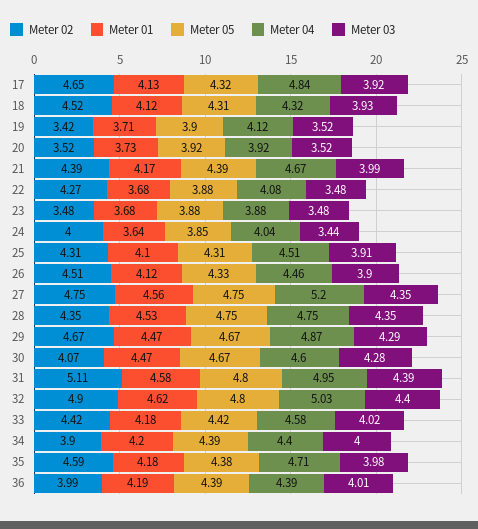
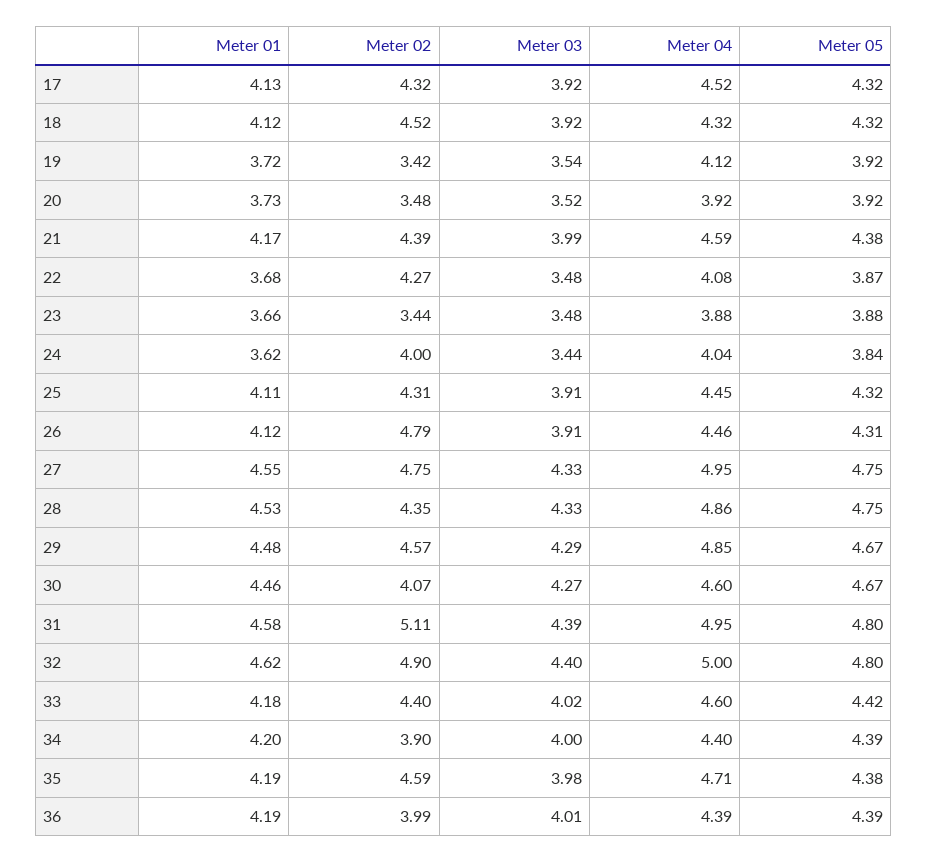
Meter 02, 17: 4.65 -> 4.32
Meter 04, 17: 4.84 -> 4.52
Meter 05, 18: 4.31 -> 4.32
Meter 03, 18: 3.93 -> 3.92
Meter 01, 19: 3.71 -> 3.72
Meter 05, 19: 3.9 -> 3.92
Meter 03, 19: 3.52 -> 3.54
Meter 02, 20: 3.52 -> 3.48
Meter 05, 21: 4.39 -> 4.38
Meter 04, 21: 4.67 -> 4.59
Meter 05, 22: 3.88 -> 3.87
Meter 02, 23: 3.48 -> 3.44
Meter 01, 23: 3.68 -> 3.66
Meter 01, 24: 3.64 -> 3.62
Meter 05, 24: 3.85 -> 3.84
Meter 01, 25: 4.1 -> 4.11
Meter 05, 25: 4.31 -> 4.32
Meter 04, 25: 4.51 -> 4.45
Meter 02, 26: 4.51 -> 4.79
Meter 05, 26: 4.33 -> 4.31
Meter 03, 26: 3.9 -> 3.91
Meter 01, 27: 4.56 -> 4.55
Meter 04, 27: 5.2 -> 4.95
Meter 03, 27: 4.35 -> 4.33
Meter 04, 28: 4.75 -> 4.86
Meter 03, 28: 4.35 -> 4.33
Meter 02, 29: 4.67 -> 4.57
Meter 01, 29: 4.47 -> 4.48
Meter 04, 29: 4.87 -> 4.85
Meter 01, 30: 4.47 -> 4.46
Meter 03, 30: 4.28 -> 4.27
Meter 04, 32: 5.03 -> 5
Meter 02, 33: 4.42 -> 4.4
Meter 04, 33: 4.58 -> 4.6
Meter 01, 35: 4.18 -> 4.19

